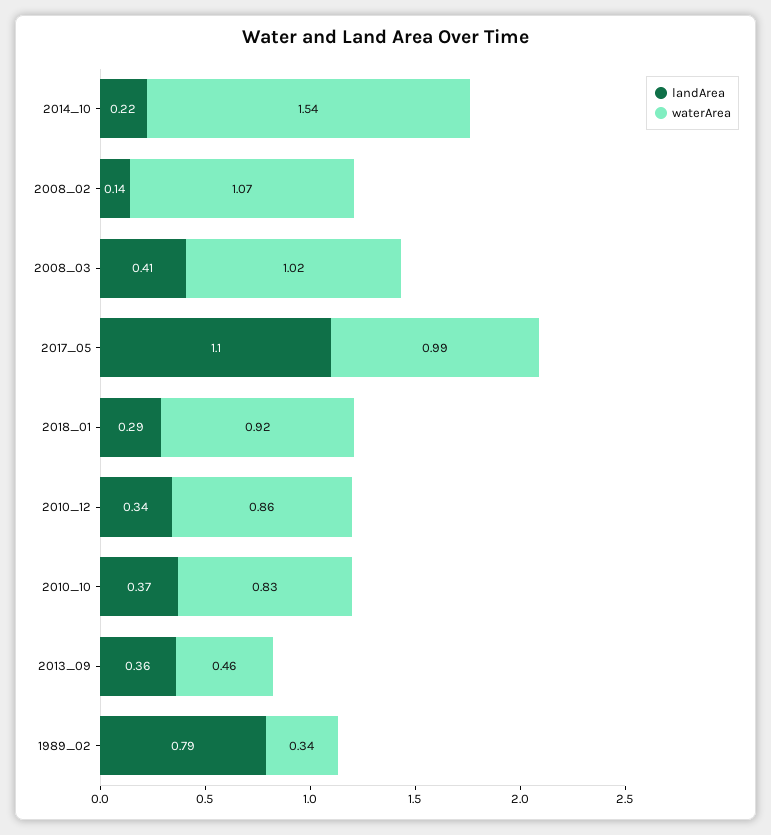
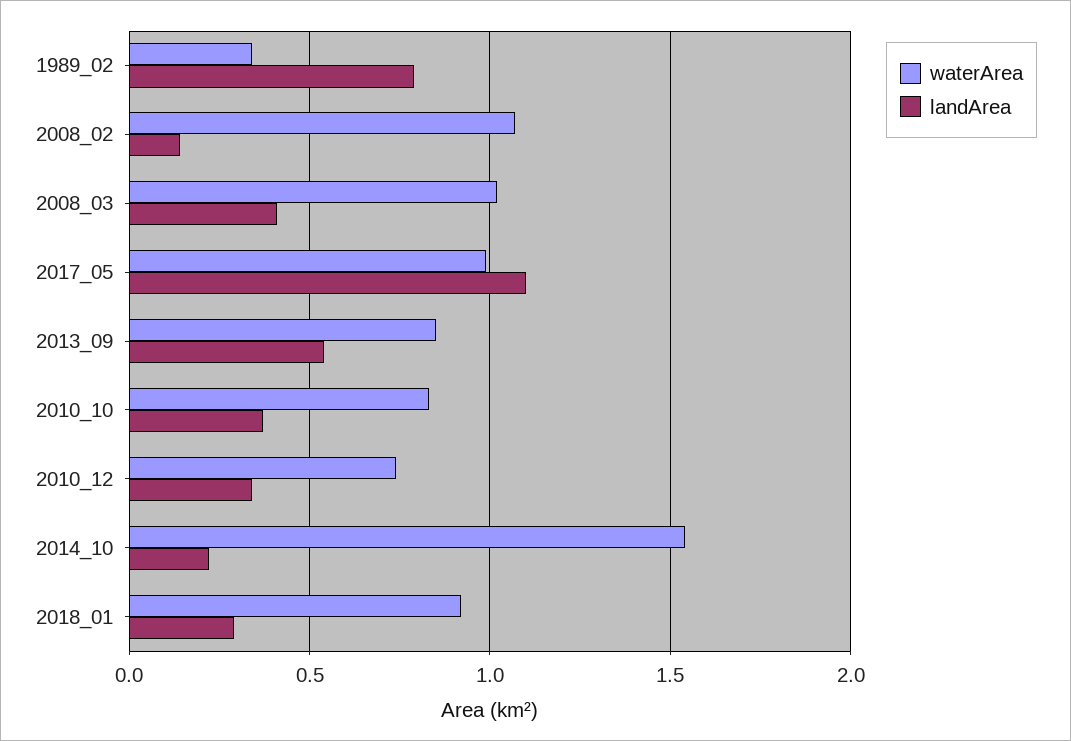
waterArea, 2010_12: 0.86 -> 0.75
landArea, 2013_09: 0.36 -> 0.55
waterArea, 2013_09: 0.46 -> 0.85

